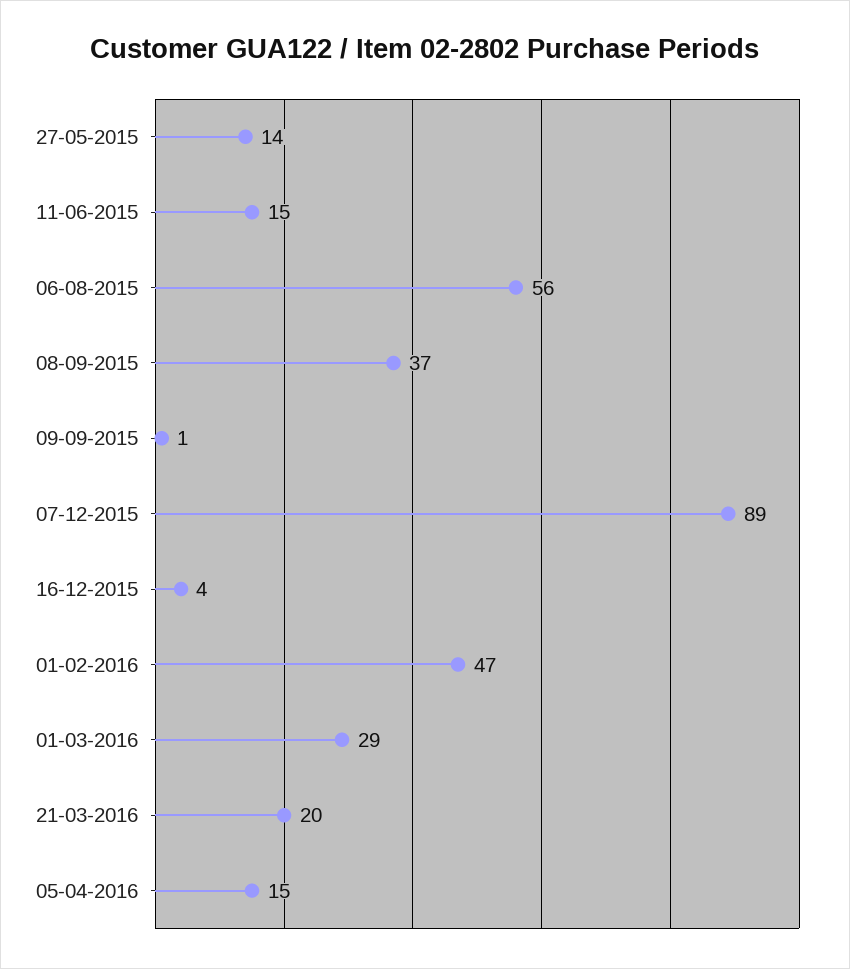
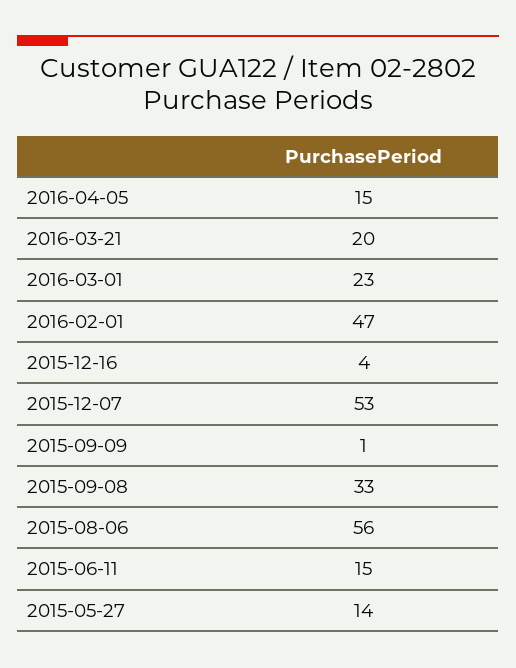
08-09-2015: 37 -> 33
07-12-2015: 89 -> 53
01-03-2016: 29 -> 23

